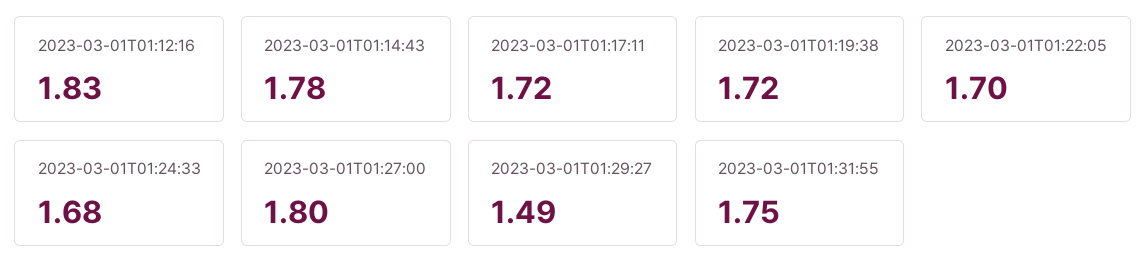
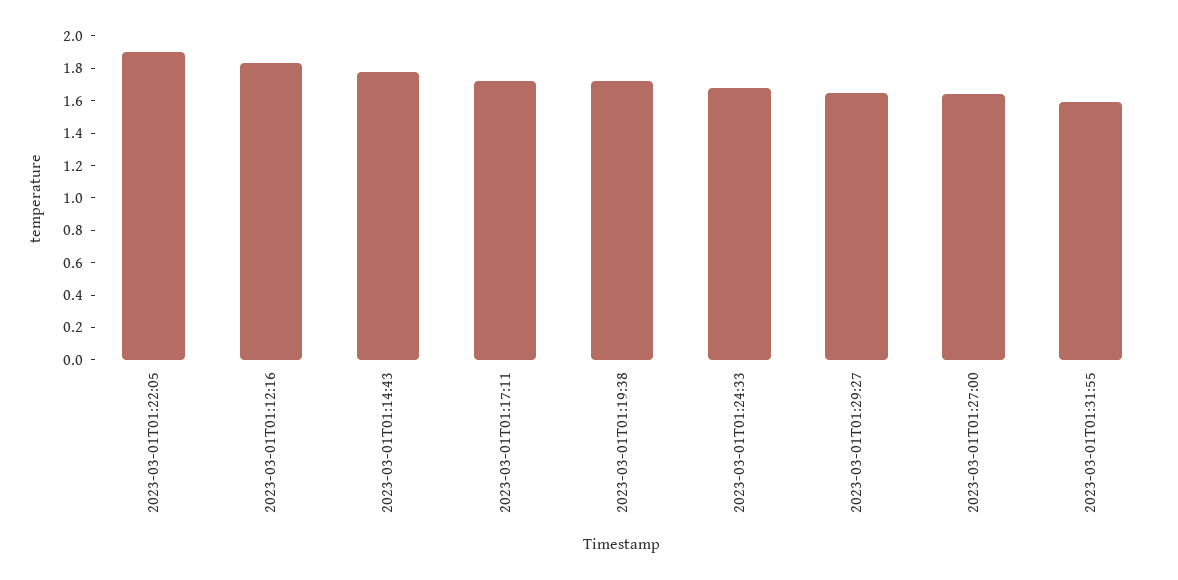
2023-03-01T01:22:05: 1.7 -> 1.9
2023-03-01T01:27:00: 1.8 -> 1.65
2023-03-01T01:29:27: 1.49 -> 1.65
2023-03-01T01:31:55: 1.75 -> 1.6

